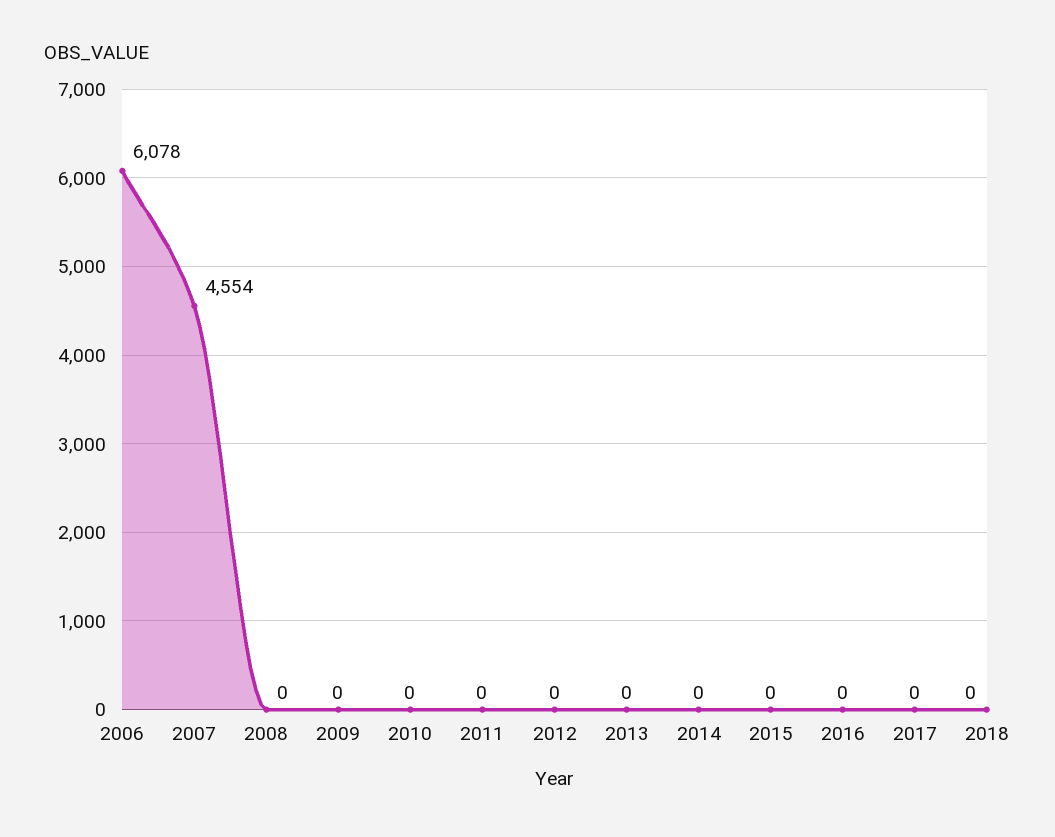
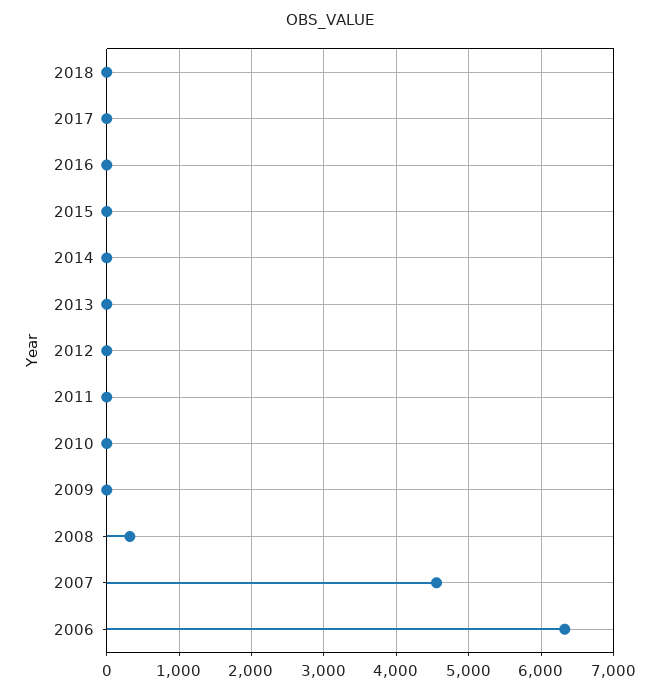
2006: 6078 -> 6300
2008: 0 -> 300

